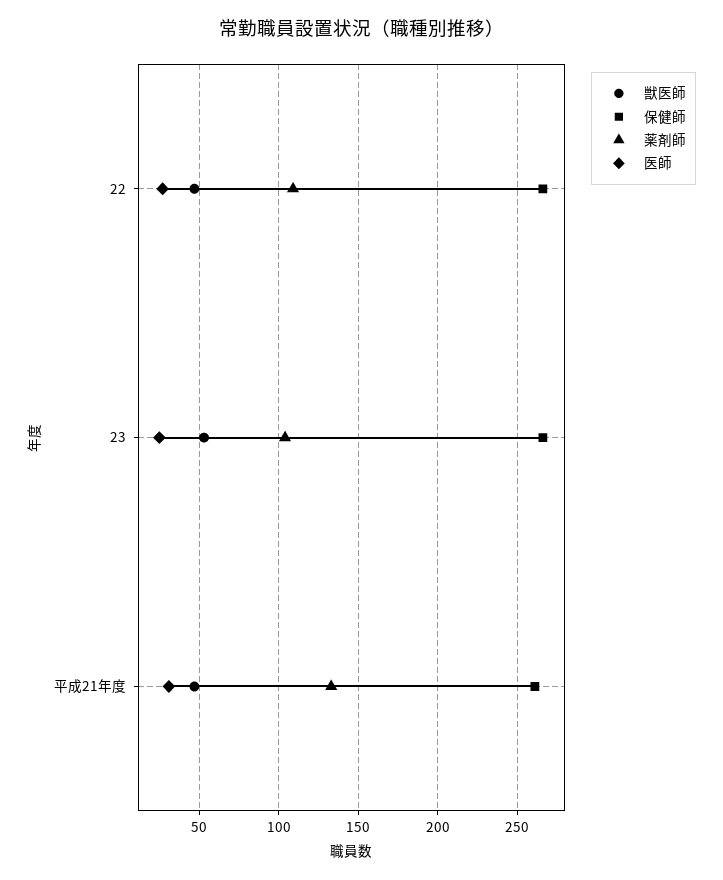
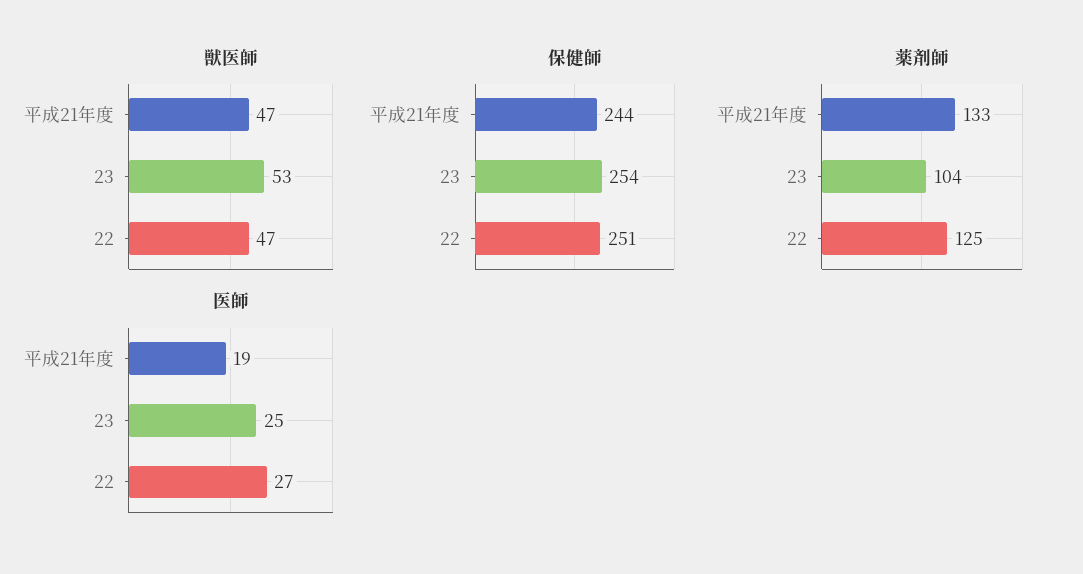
保健師, 22: 265 -> 251
薬剤師, 22: 110 -> 125
保健師, 23: 265 -> 254
保健師, 平成21年度: 260 -> 244
医師, 平成21年度: 30 -> 19

